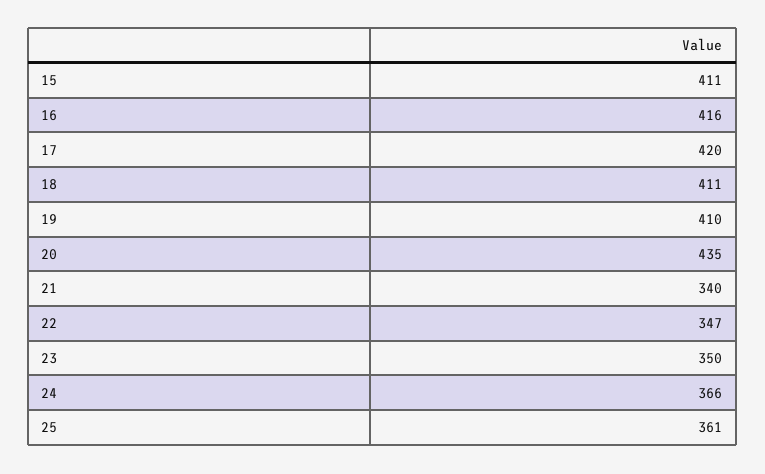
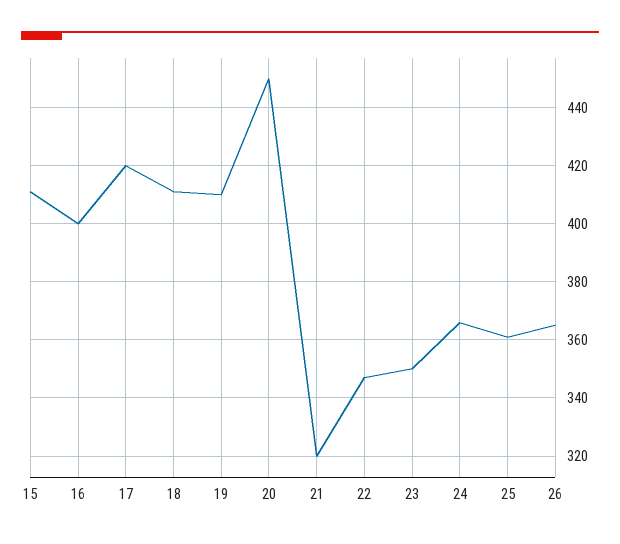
16: 416 -> 400
20: 435 -> 450
21: 340 -> 320
26: none -> 365

